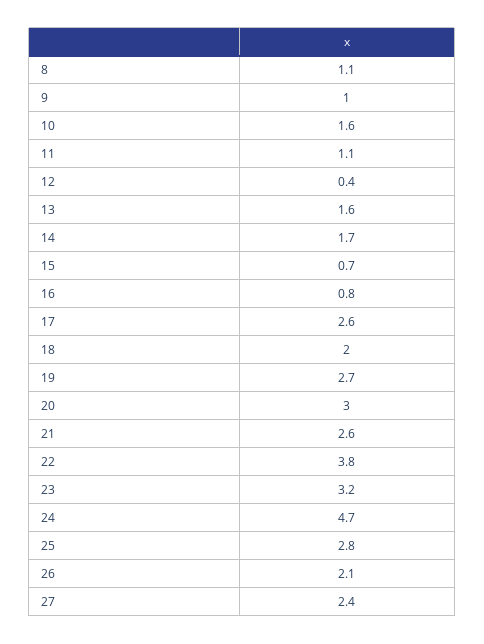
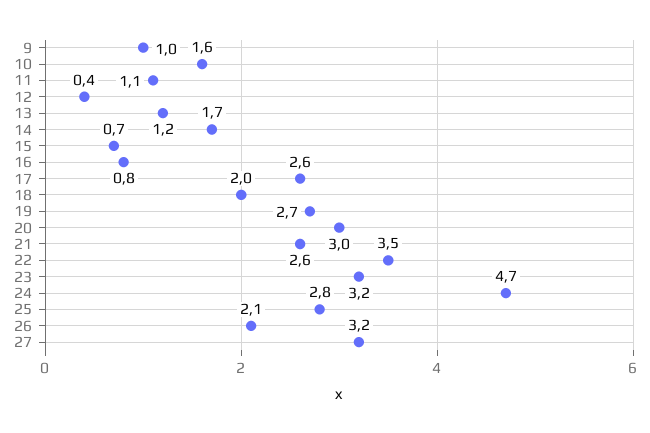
8: 1.1 -> none
13: 1.6 -> 1.2
22: 3.8 -> 3.5
27: 2.4 -> 3.2

